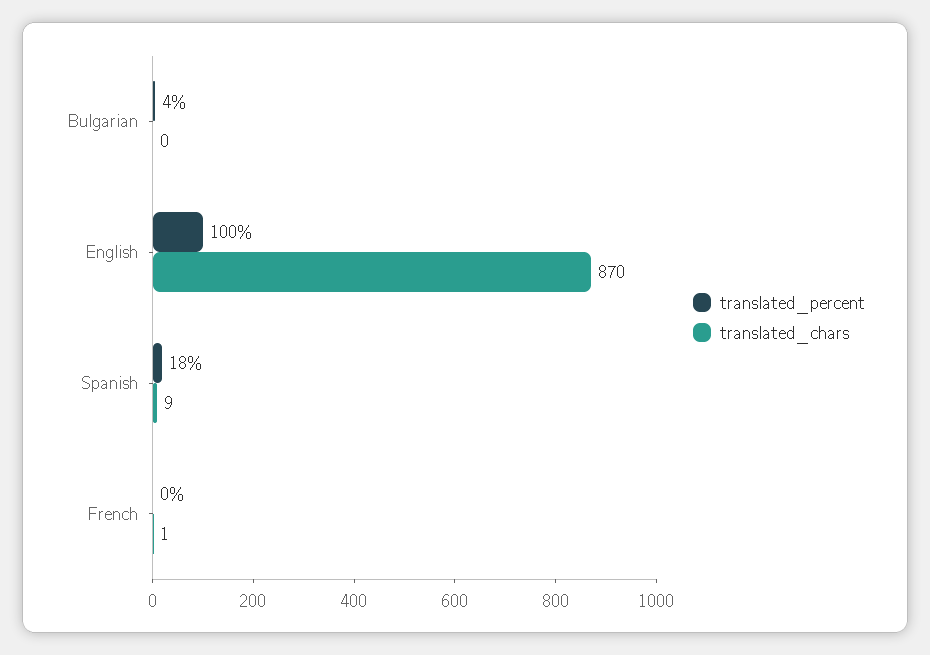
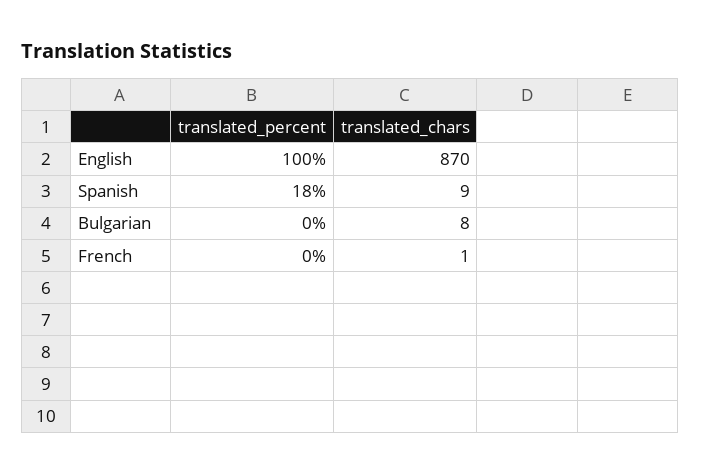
translated_percent, Bulgarian: 4 -> 0
translated_chars, Bulgarian: 0 -> 8

